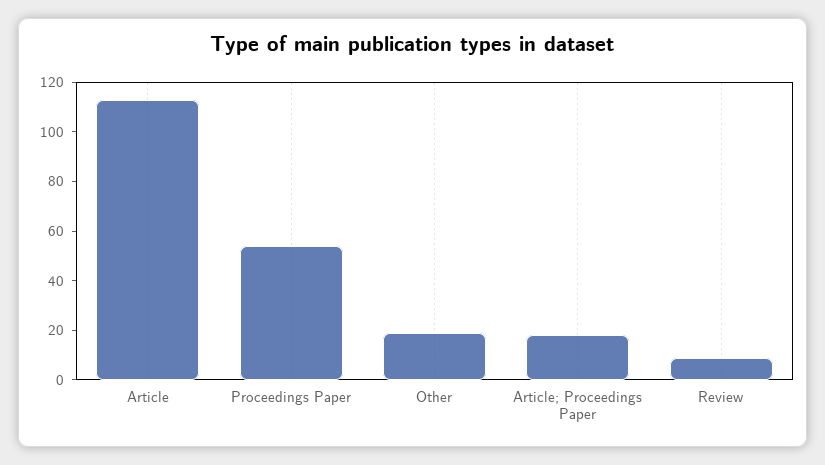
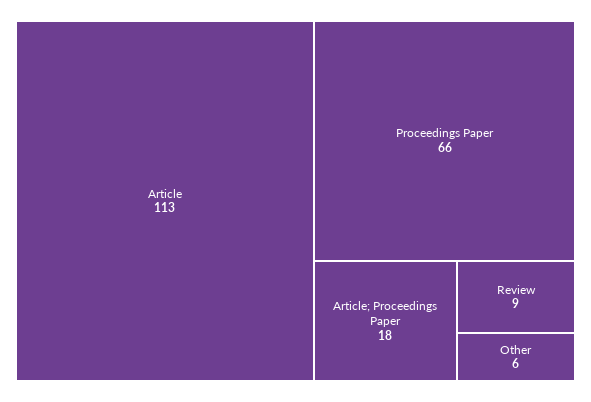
Proceedings Paper: 55 -> 66
Other: 20 -> 6

